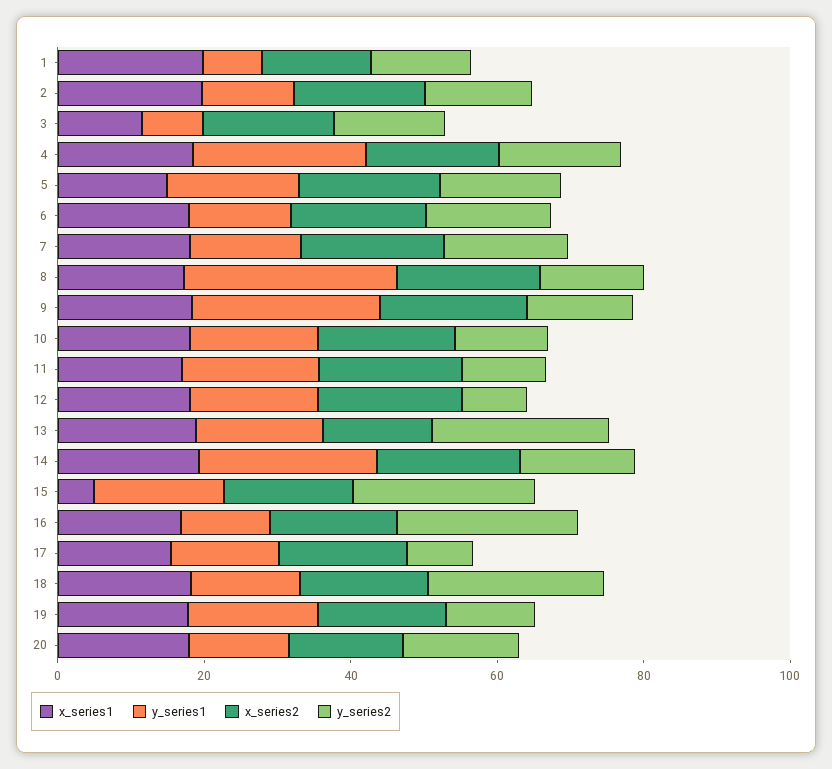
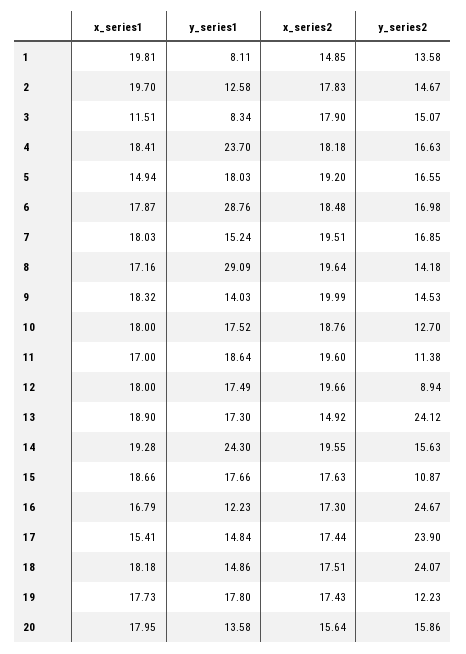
y_series1, 6: 15 -> 28.76
y_series1, 9: 25 -> 14.03
x_series1, 15: 5 -> 18.66
y_series2, 15: 25 -> 10.87
y_series2, 17: 10 -> 23.9

